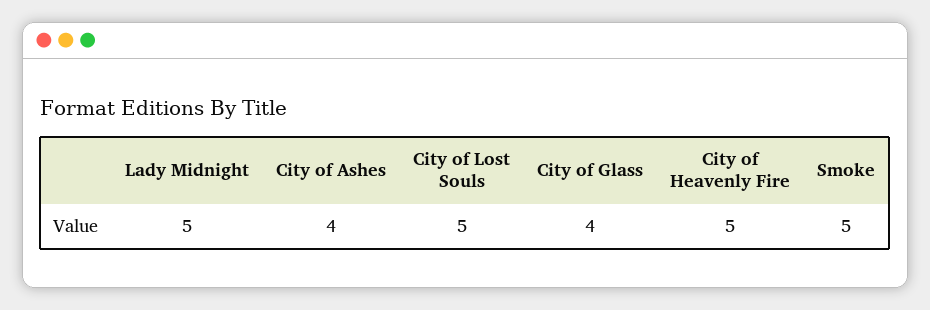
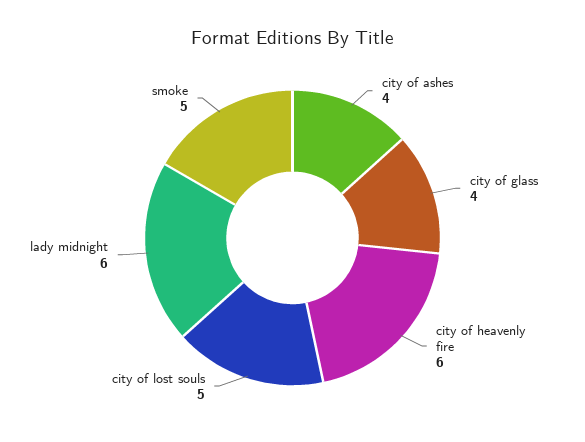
Lady Midnight: 5 -> 6
City of Heavenly Fire: 5 -> 6

